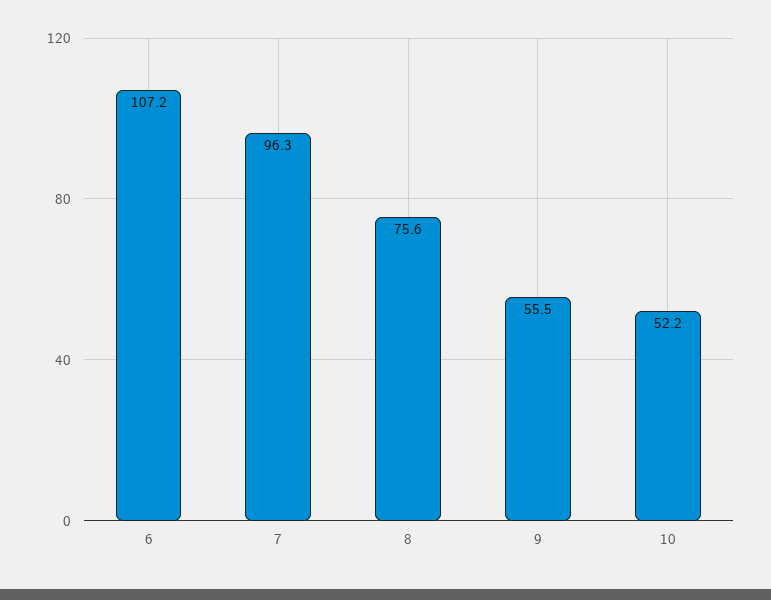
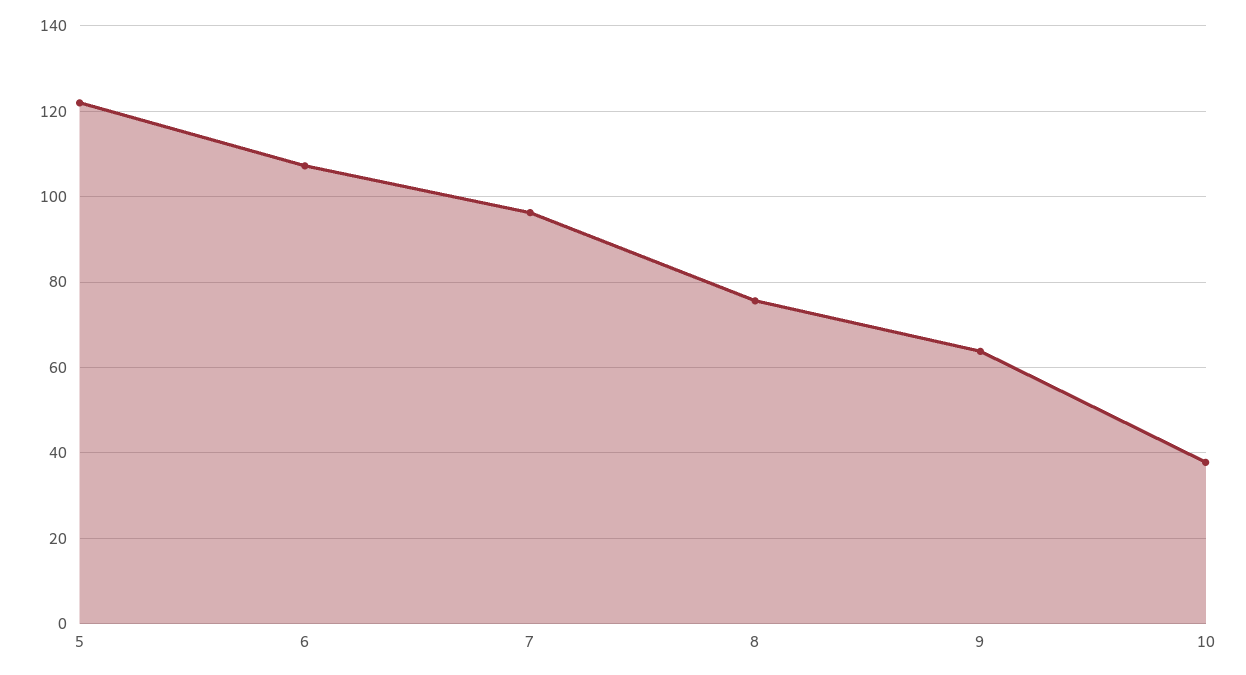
9: 55.5 -> 64
10: 52.2 -> 38
5: none -> 122

